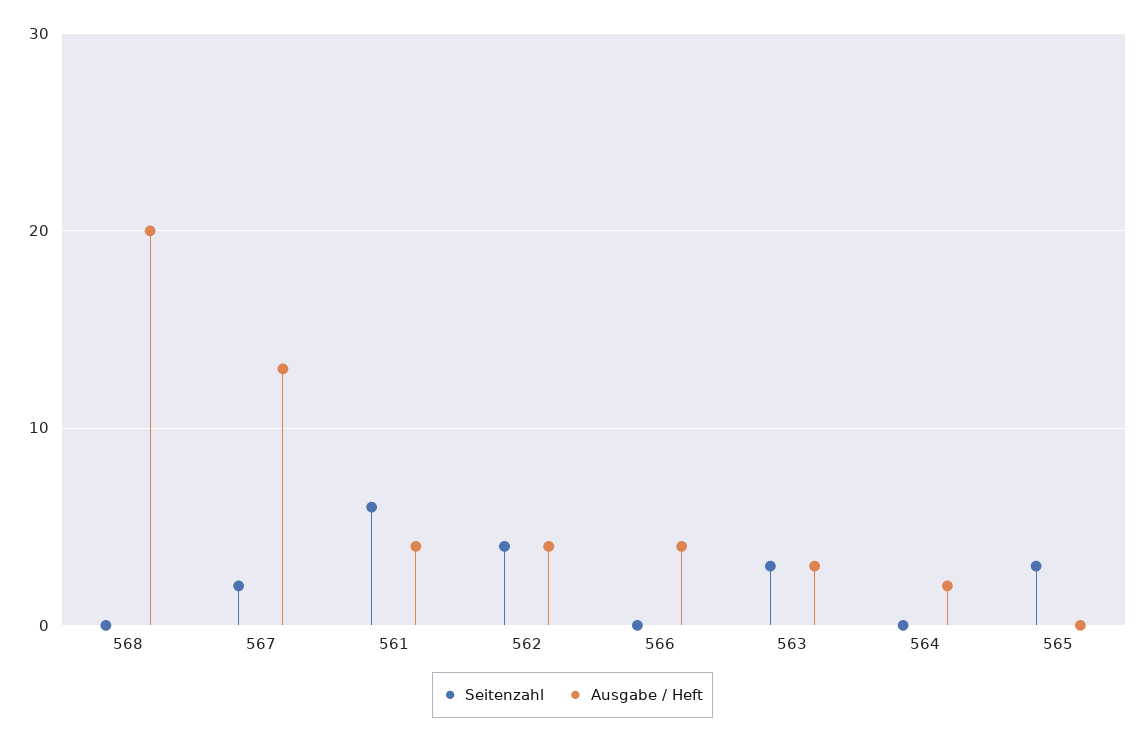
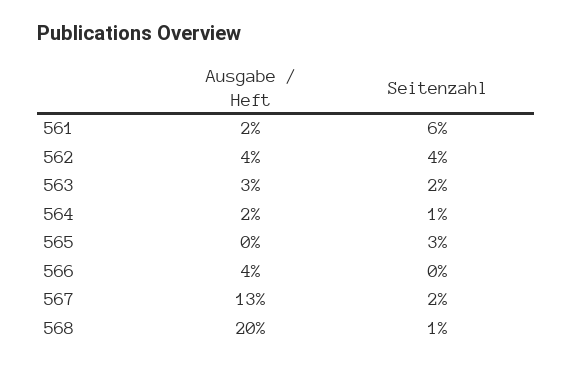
Seitenzahl, 568: 0 -> 1
Ausgabe / Heft, 561: 4 -> 2
Seitenzahl, 563: 3 -> 2
Seitenzahl, 564: 0 -> 1

